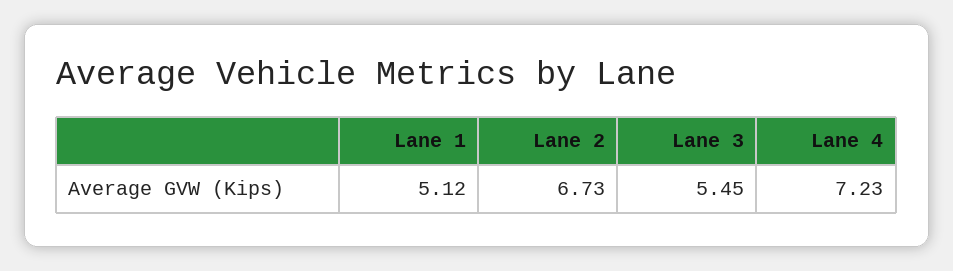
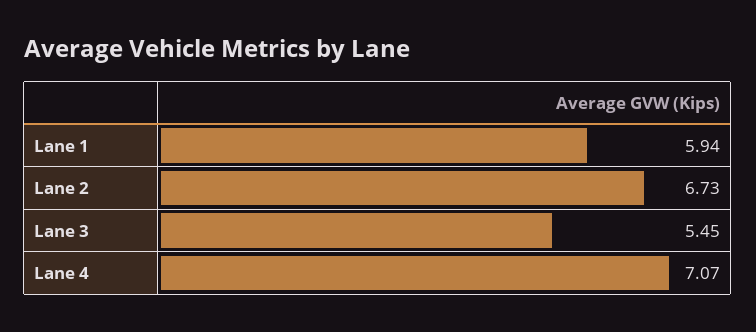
Lane 1: 5.12 -> 5.94
Lane 4: 7.23 -> 7.07

